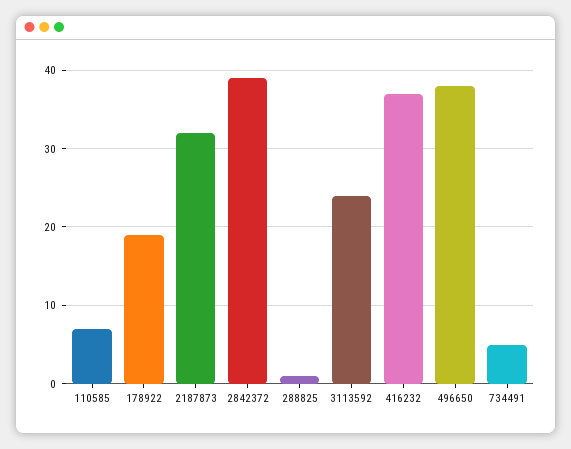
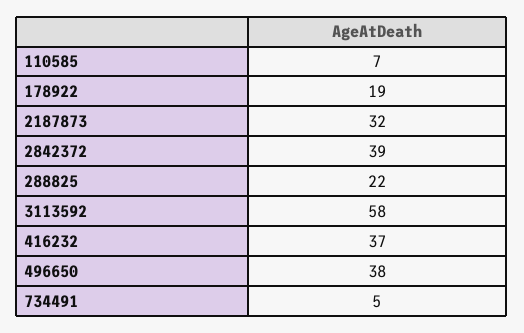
288825: 1 -> 22
3113592: 24 -> 58

